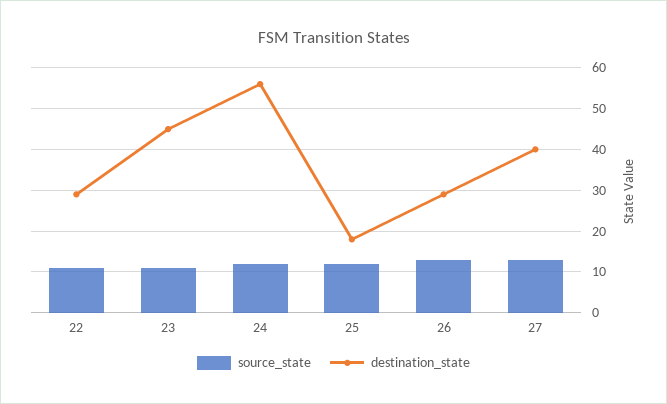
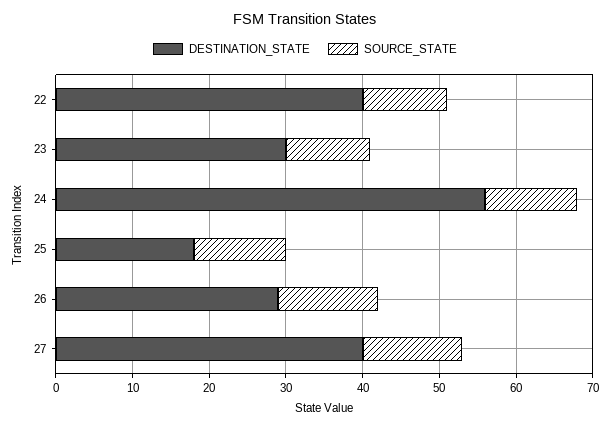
destination_state, 22: 30 -> 40
destination_state, 23: 45 -> 30

